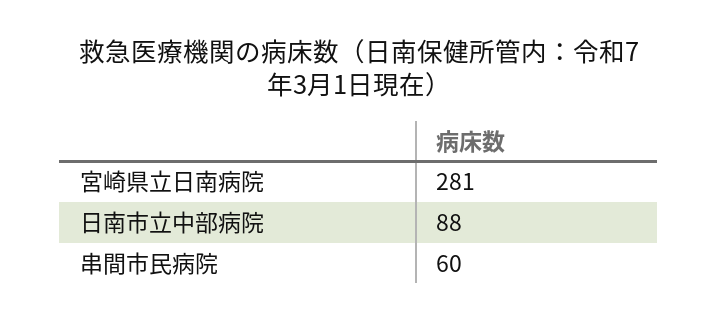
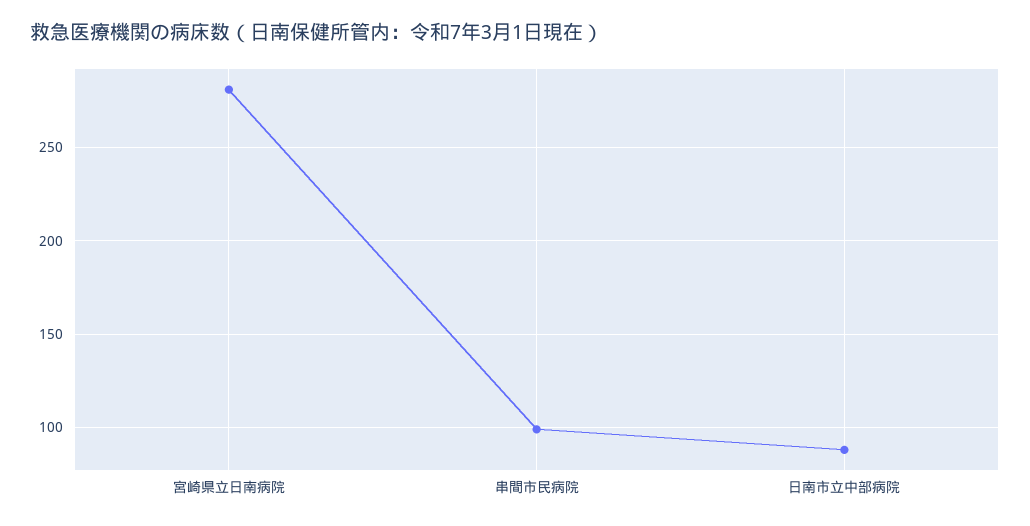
串間市民病院: 60 -> 100

